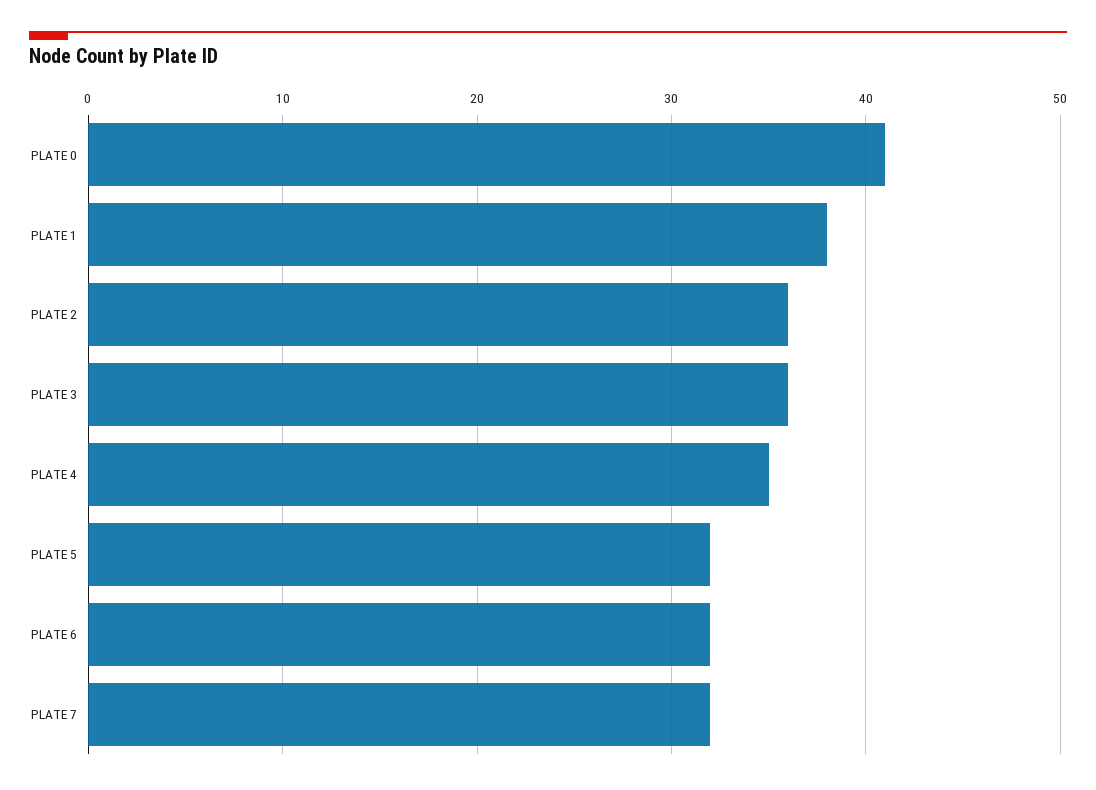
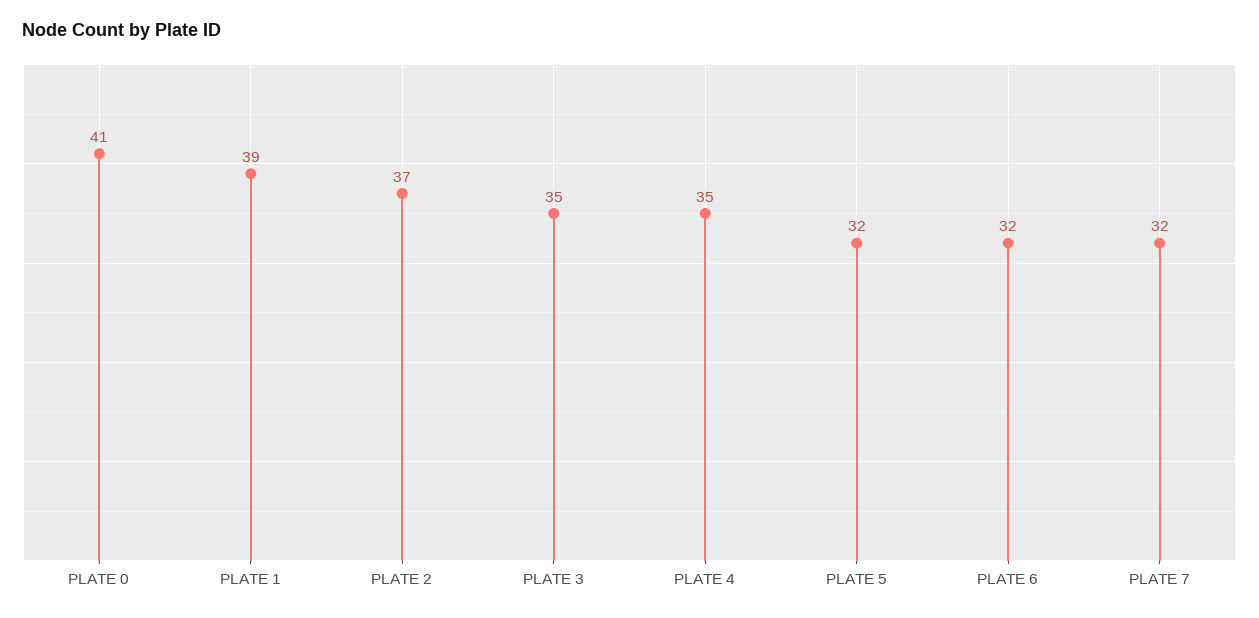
PLATE 1: 38 -> 39
PLATE 2: 36 -> 37
PLATE 3: 36 -> 35

